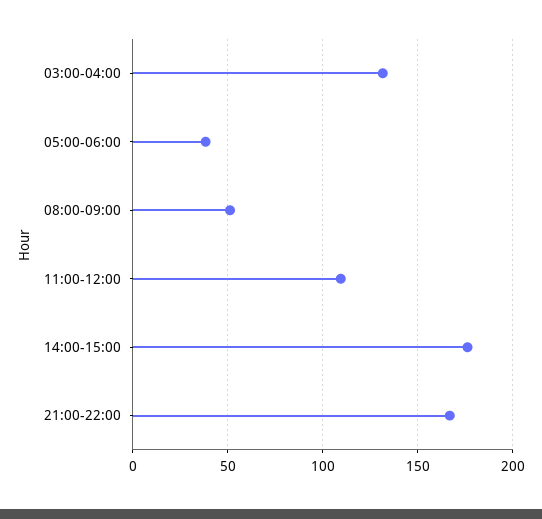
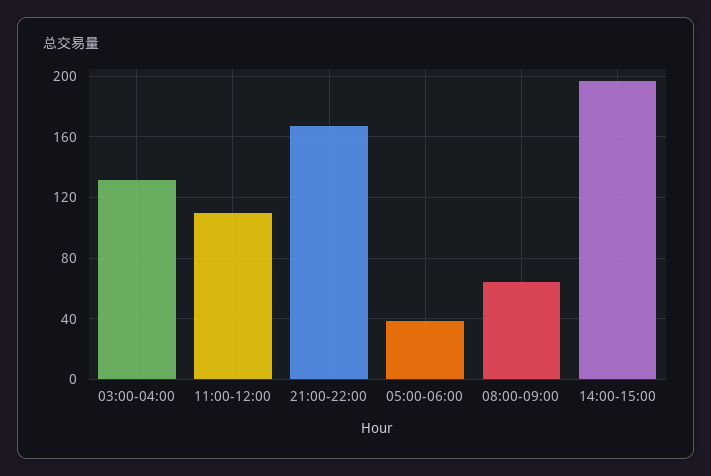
08:00-09:00: 50 -> 65
14:00-15:00: 175 -> 195

